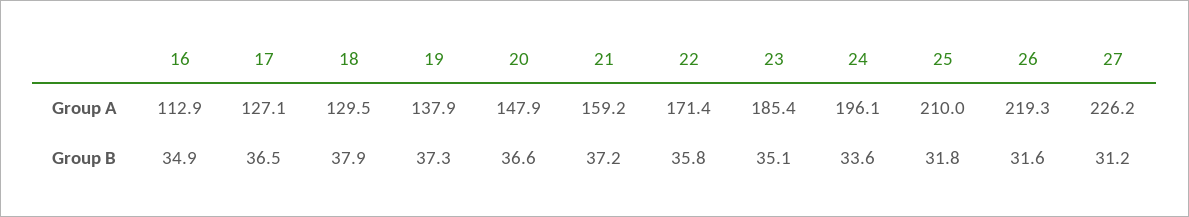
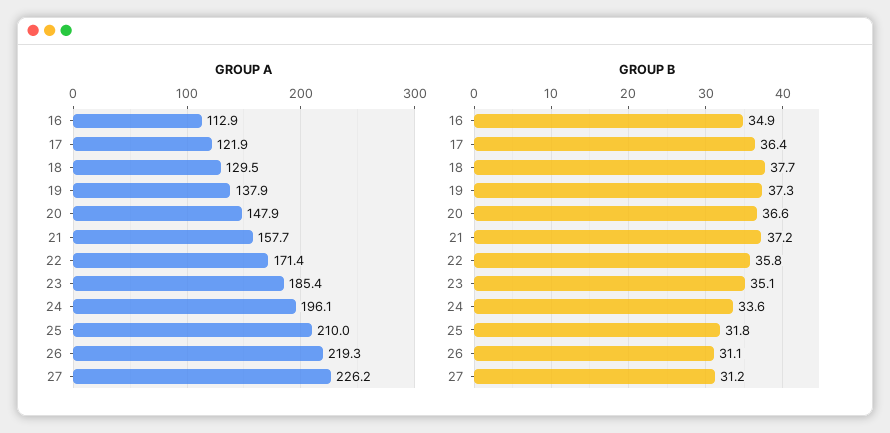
Group A, 17: 127.1 -> 121.9
Group A, 21: 159.2 -> 157.7
Group B, 17: 36.5 -> 36.4
Group B, 18: 37.9 -> 37.7
Group B, 26: 31.6 -> 31.1

